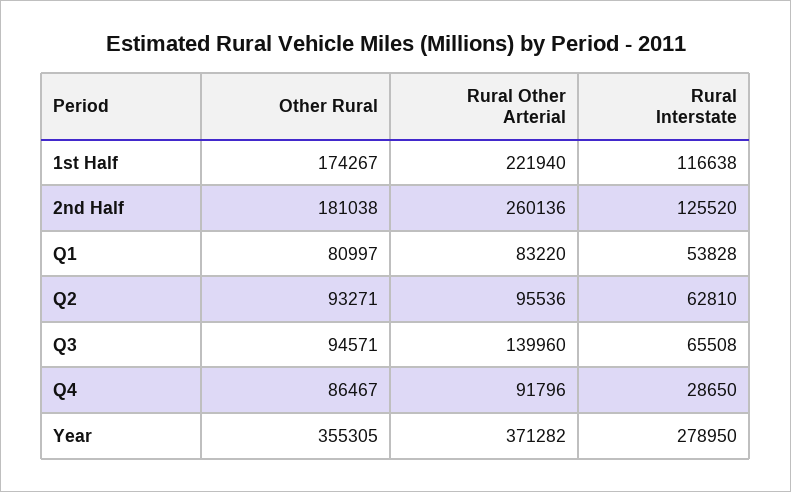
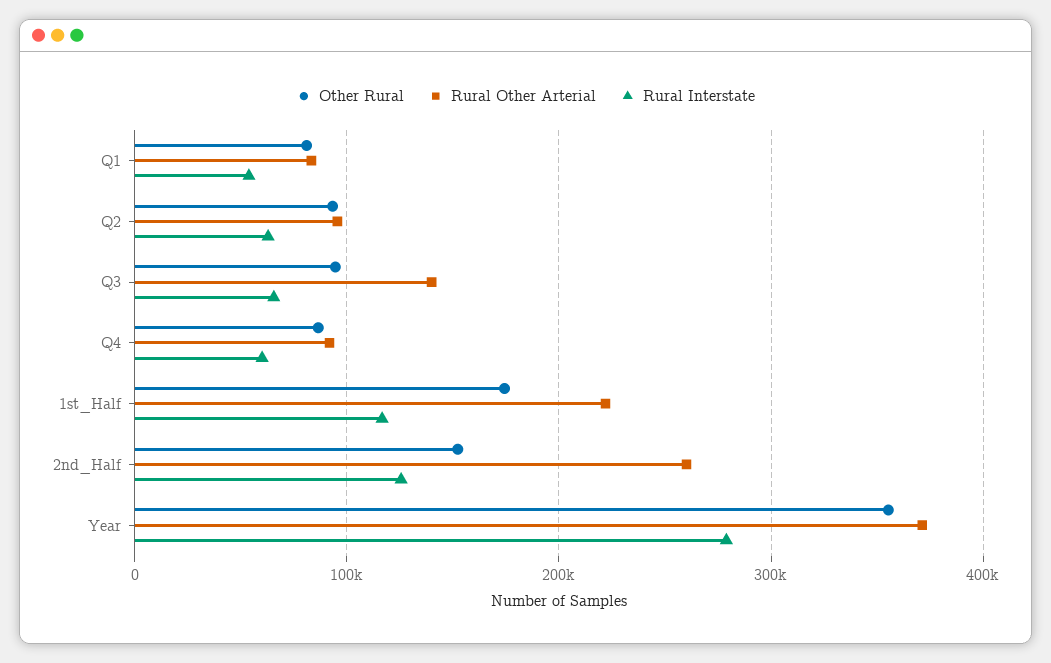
Other Rural, 2nd Half: 181038 -> 150000
Rural Interstate, Q4: 28650 -> 60000

